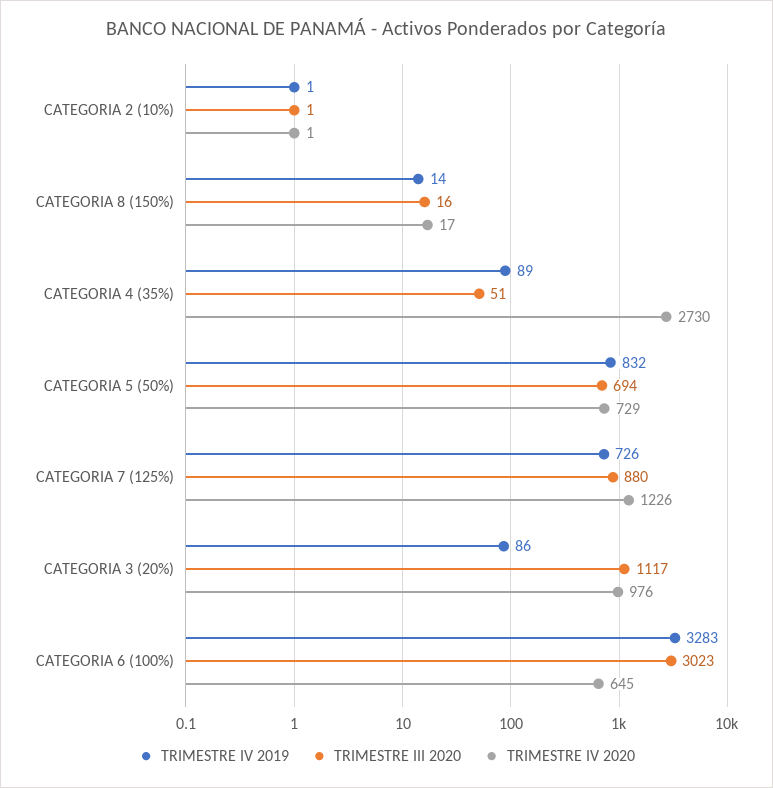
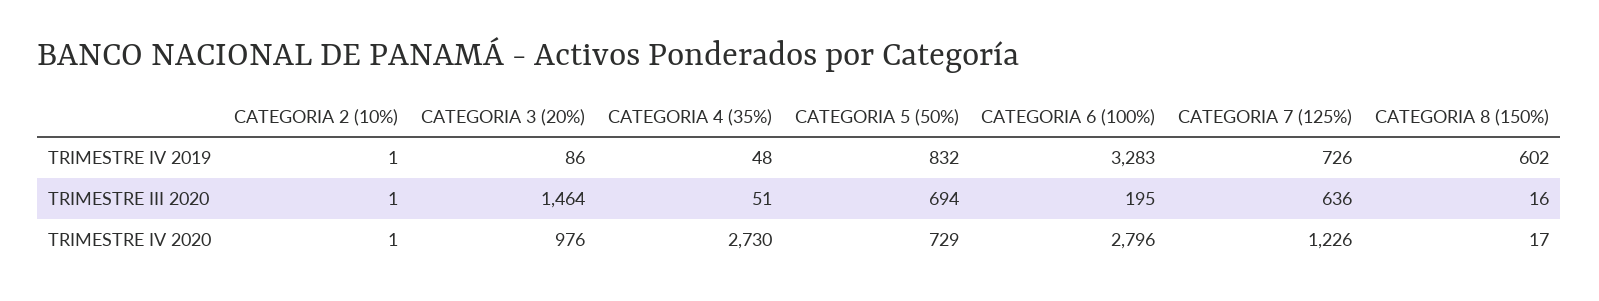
TRIMESTRE IV 2019, CATEGORIA 8 (150%): 14 -> 602
TRIMESTRE IV 2019, CATEGORIA 4 (35%): 89 -> 48
TRIMESTRE III 2020, CATEGORIA 7 (125%): 880 -> 636
TRIMESTRE III 2020, CATEGORIA 3 (20%): 1117 -> 1464
TRIMESTRE III 2020, CATEGORIA 6 (100%): 3023 -> 195
TRIMESTRE IV 2020, CATEGORIA 6 (100%): 645 -> 2796

